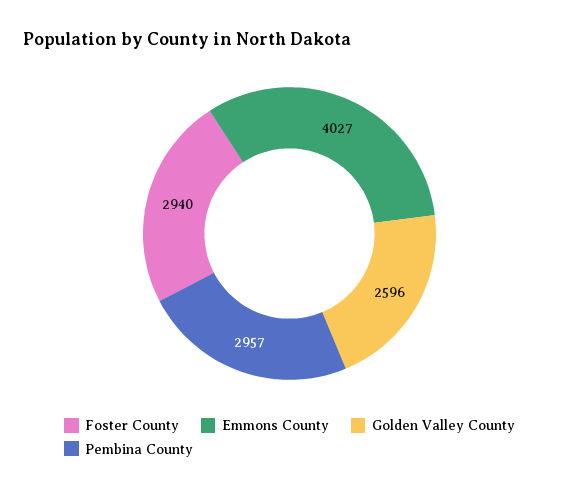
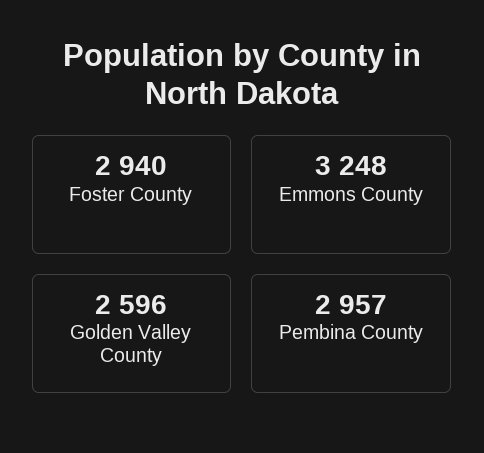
Emmons County: 4027 -> 3248

